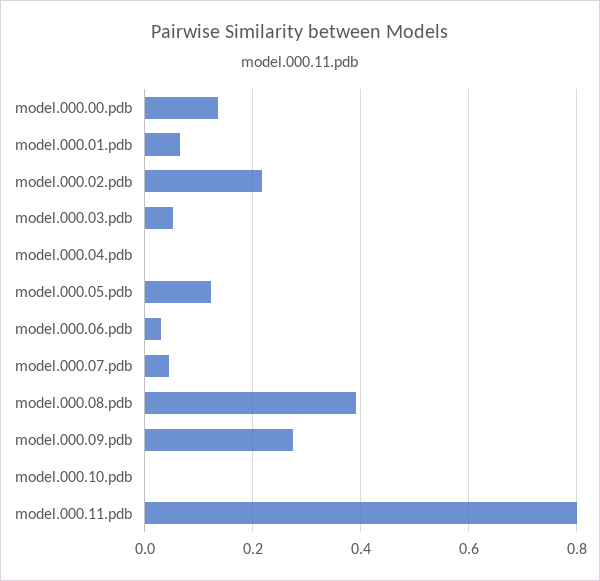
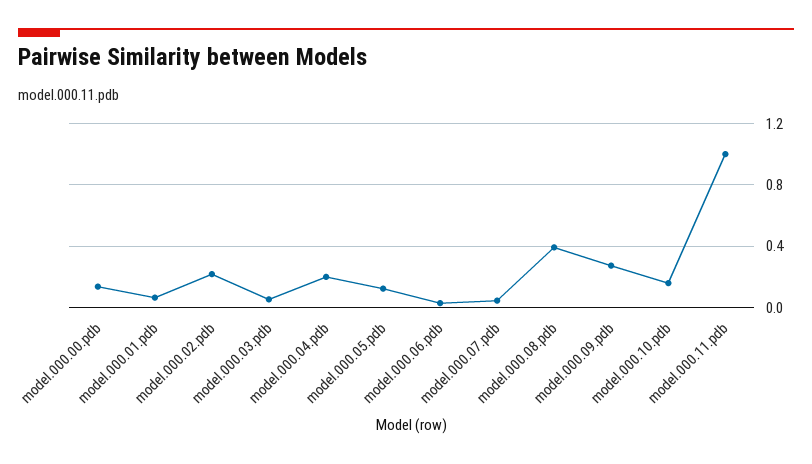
model.000.04.pdb: 0 -> 0.2
model.000.10.pdb: 0 -> 0.15
model.000.11.pdb: 0.8 -> 1

